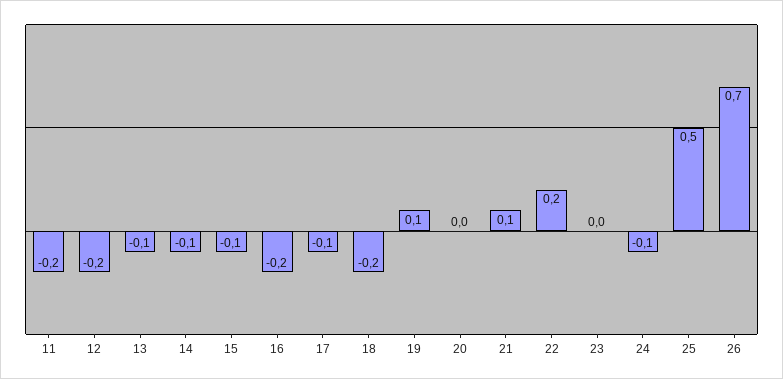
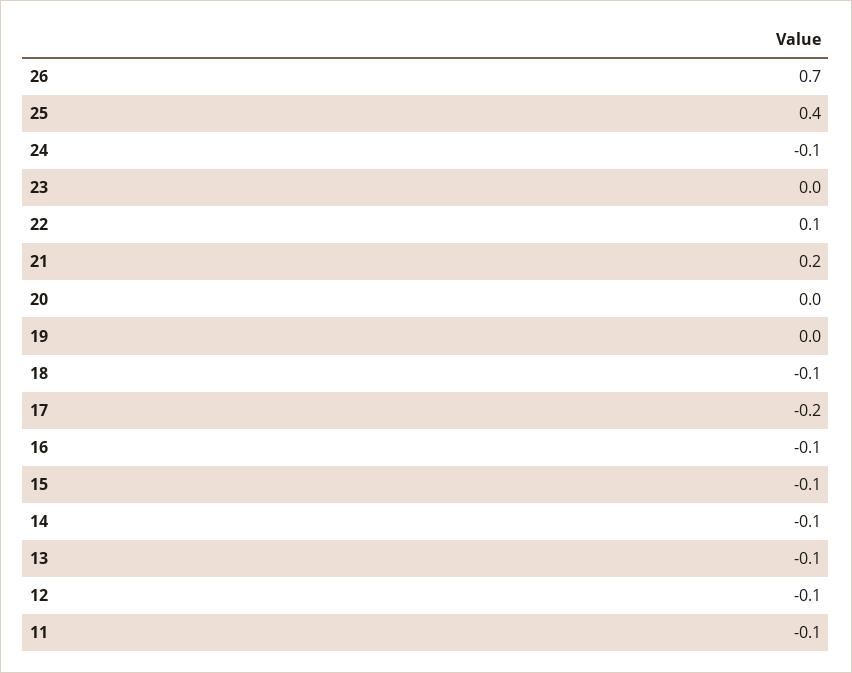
11: -0.2 -> -0.1
12: -0.2 -> -0.1
16: -0.2 -> -0.1
17: -0.1 -> -0.2
18: -0.2 -> -0.1
19: 0.1 -> 0
21: 0.1 -> 0.2
22: 0.2 -> 0.1
25: 0.5 -> 0.4

